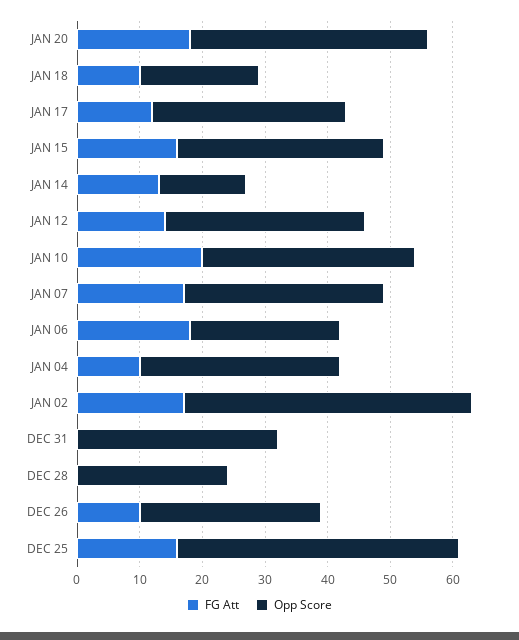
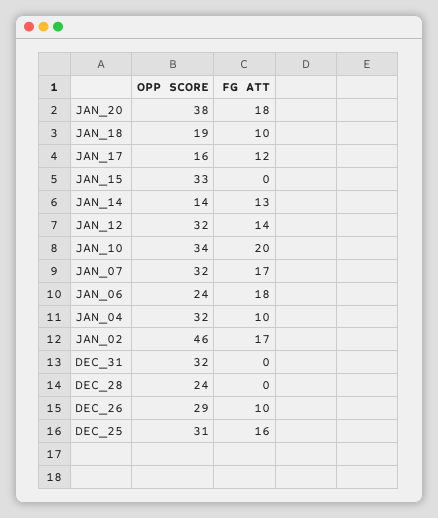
Opp Score, JAN 17: 30 -> 16
FG Att, JAN 15: 15 -> 0
Opp Score, DEC 25: 45 -> 31

